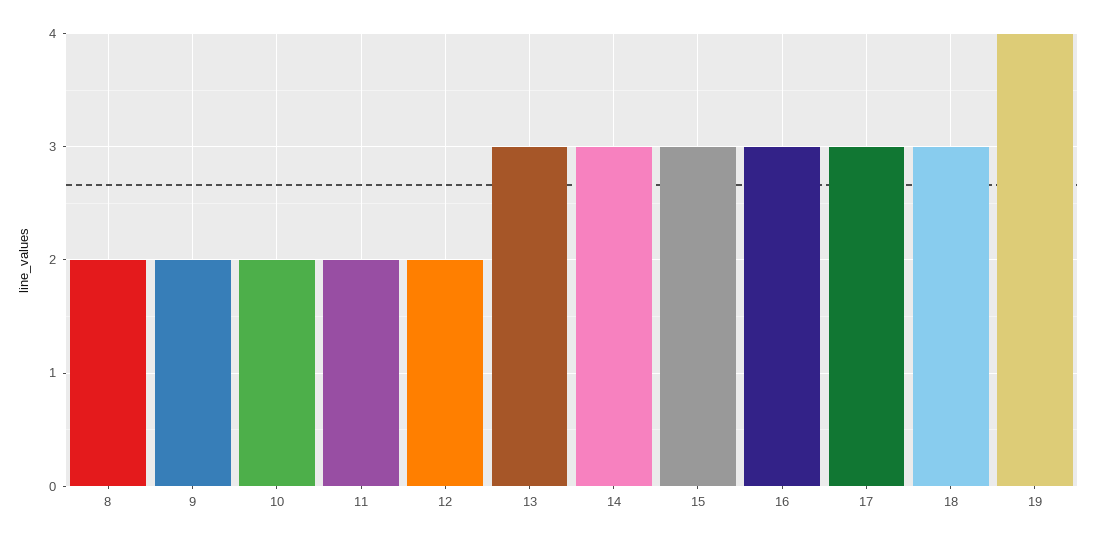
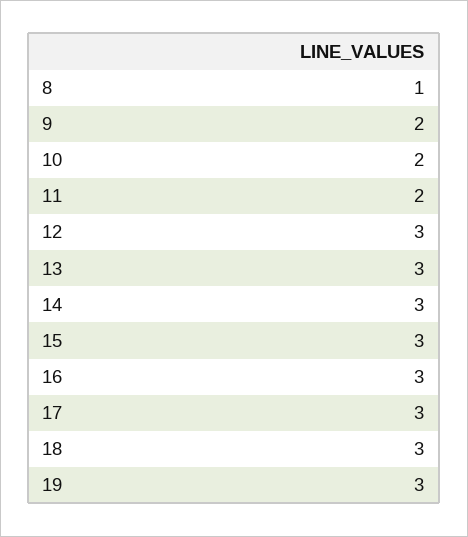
8: 2 -> 1
12: 2 -> 3
19: 4 -> 3

